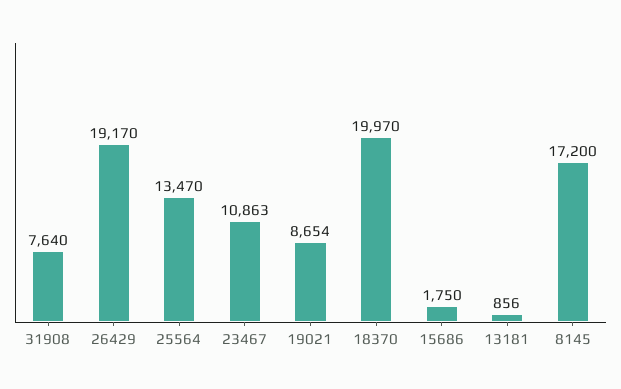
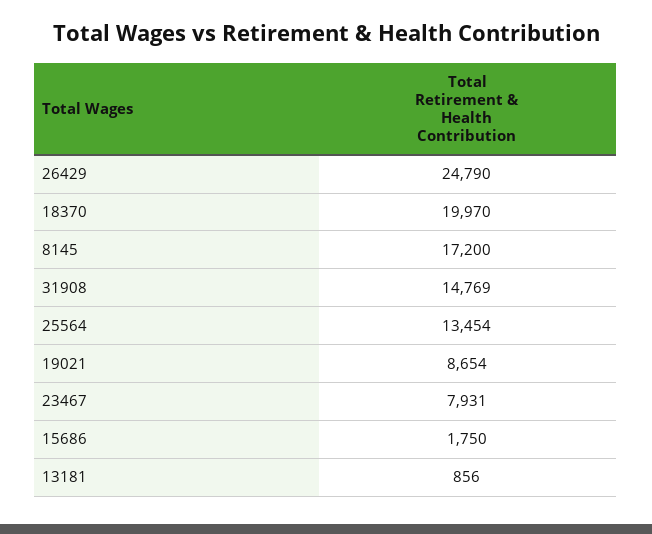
31908: 7640 -> 14769
26429: 19170 -> 24790
25564: 13470 -> 13454
23467: 10863 -> 7931

